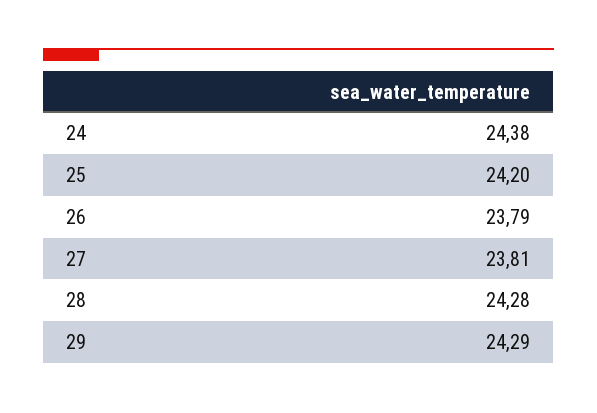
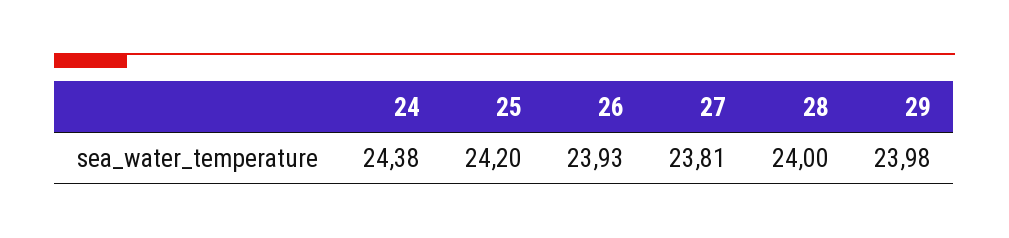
26: 23.79 -> 23.93
28: 24.28 -> 24
29: 24.29 -> 23.98

